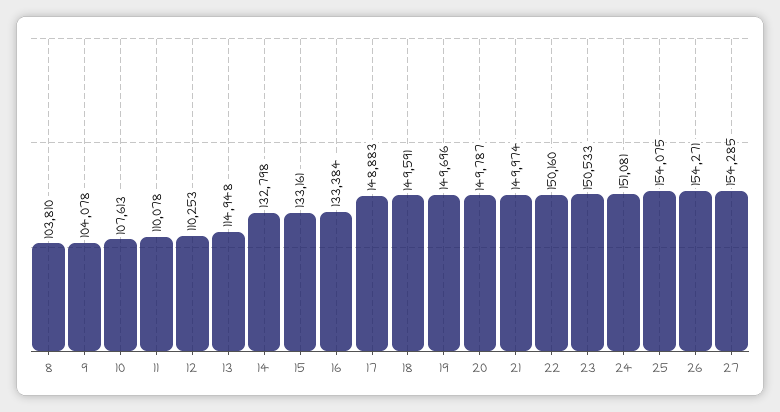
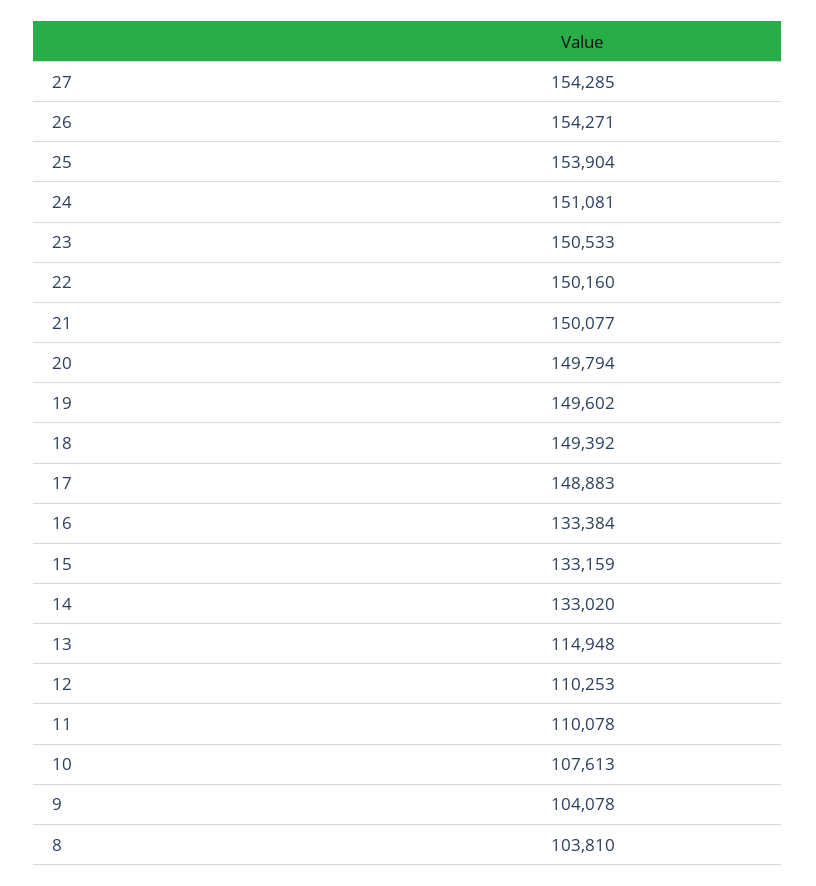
14: 132798 -> 133020
15: 133161 -> 133159
18: 149591 -> 149392
19: 149696 -> 149602
20: 149787 -> 149794
21: 149974 -> 150077
25: 154075 -> 153904

